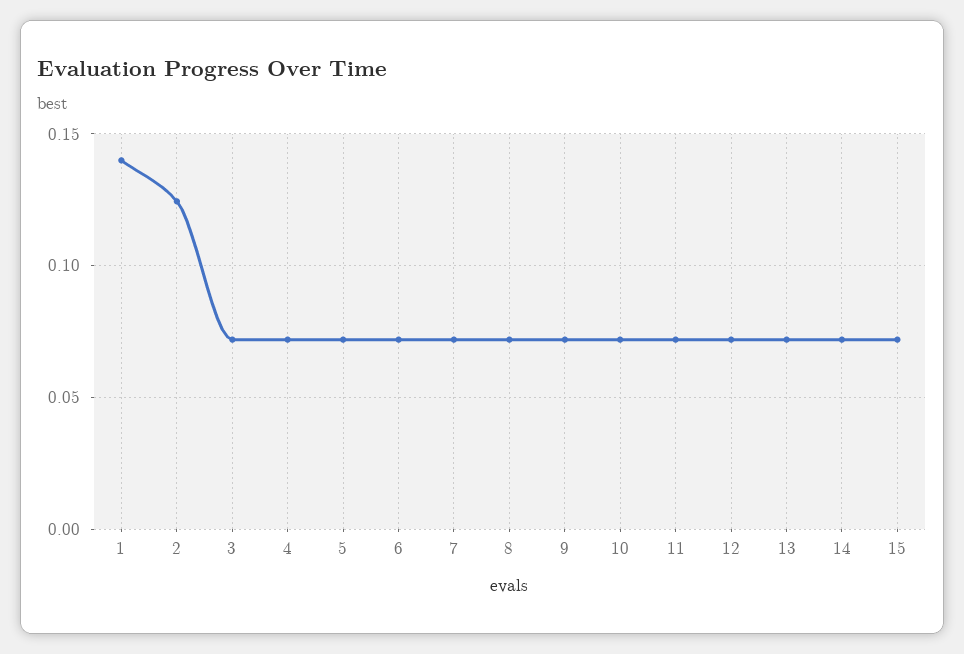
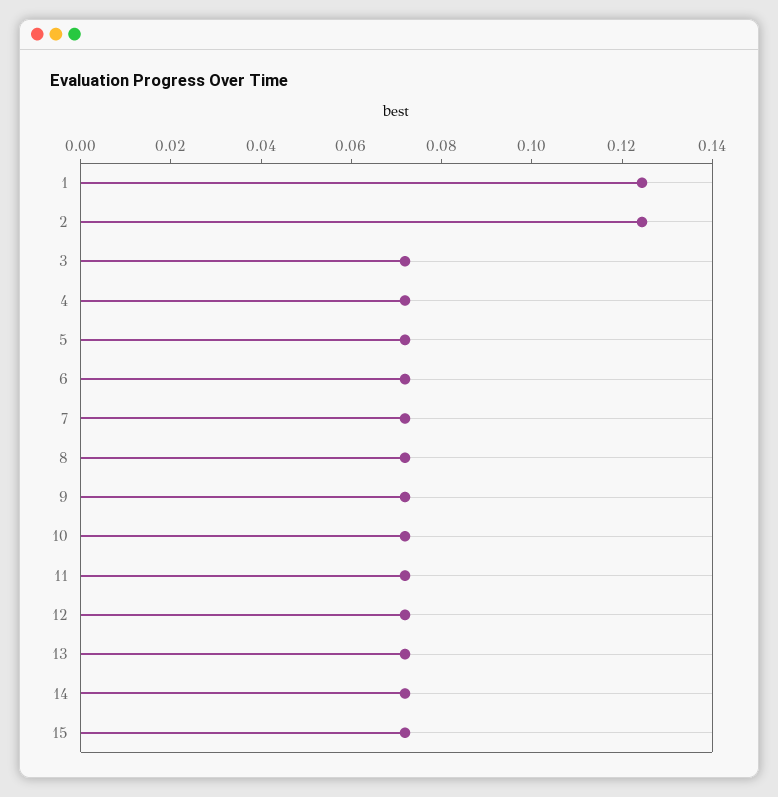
1: 0.14 -> 0.125

